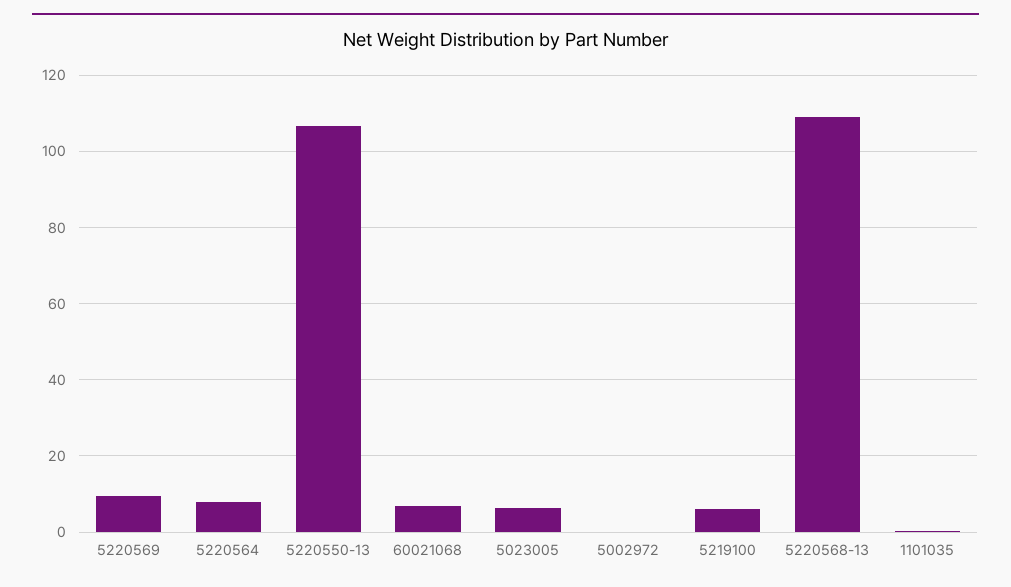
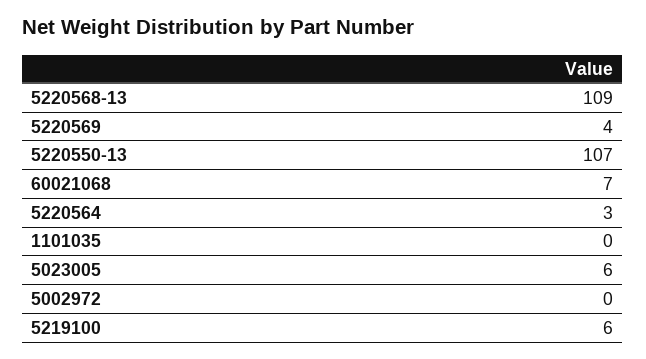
5220569: 10 -> 4
5220564: 8 -> 3

